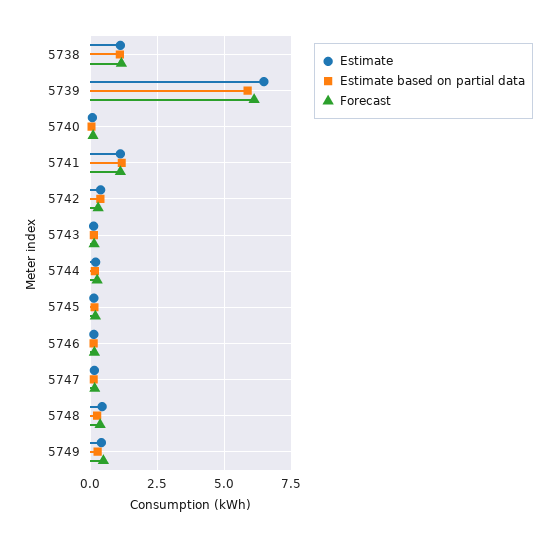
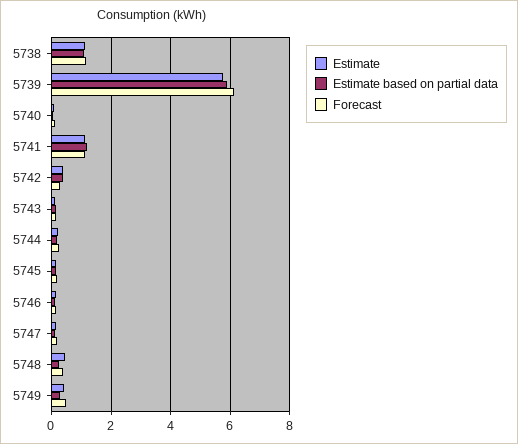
Estimate, 5739: 6.5 -> 5.75

